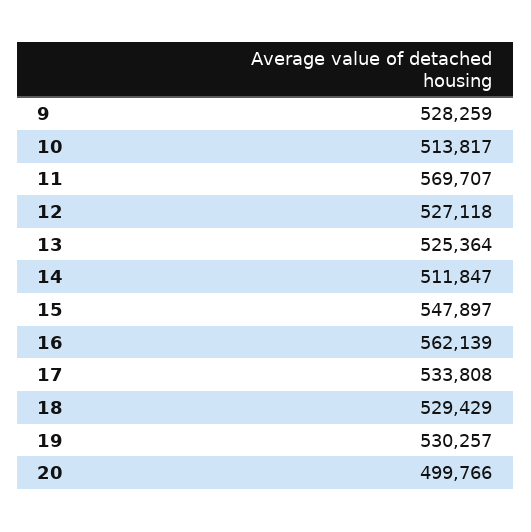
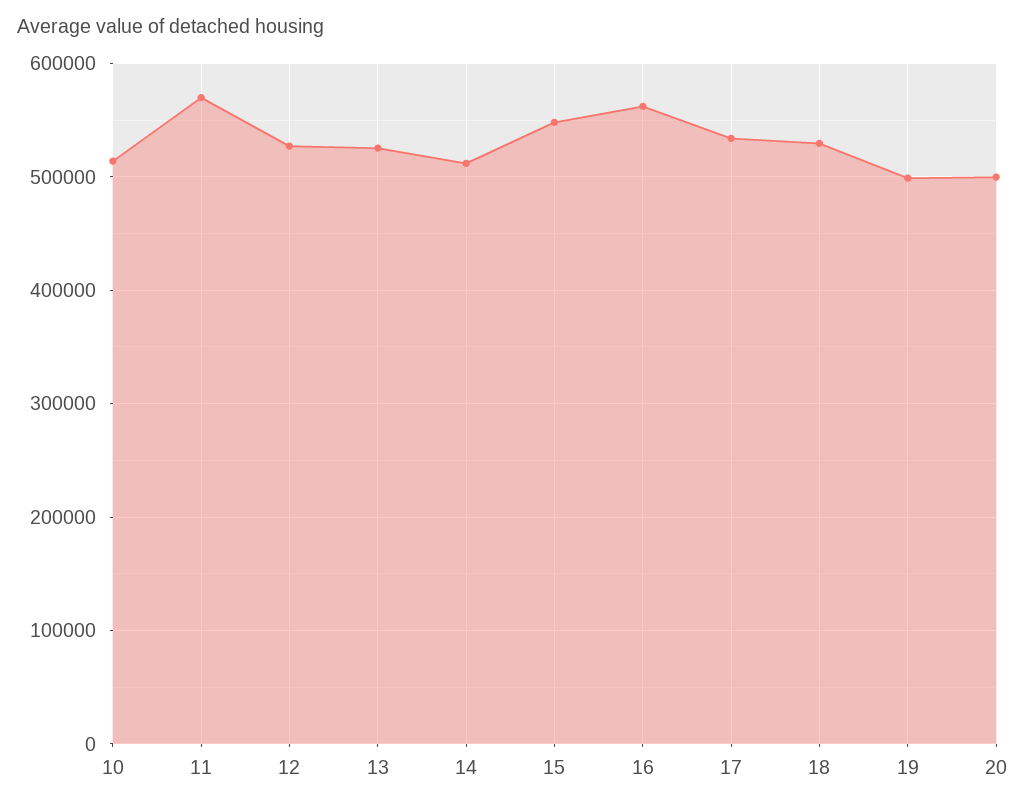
9: 528259 -> none
19: 530257 -> 500000

